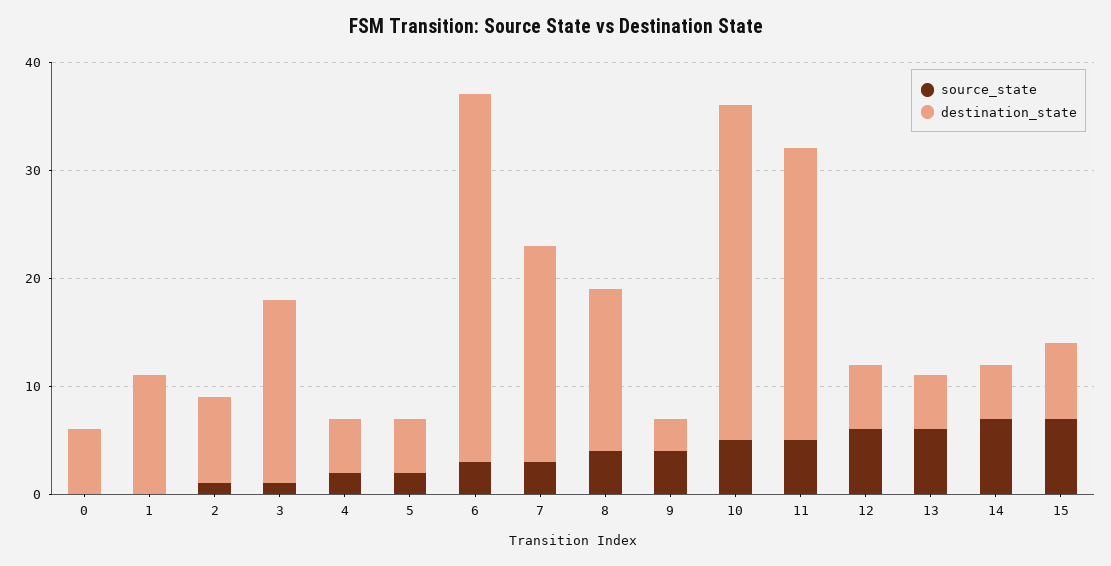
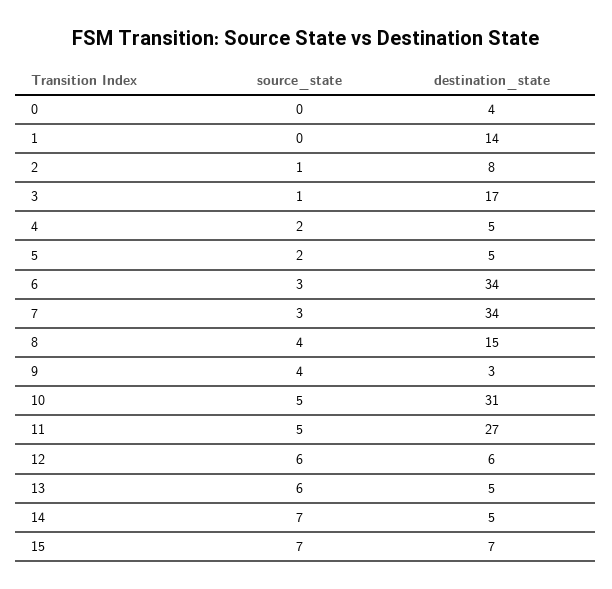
destination_state, 0: 6 -> 4
destination_state, 1: 11 -> 14
destination_state, 7: 20 -> 34

